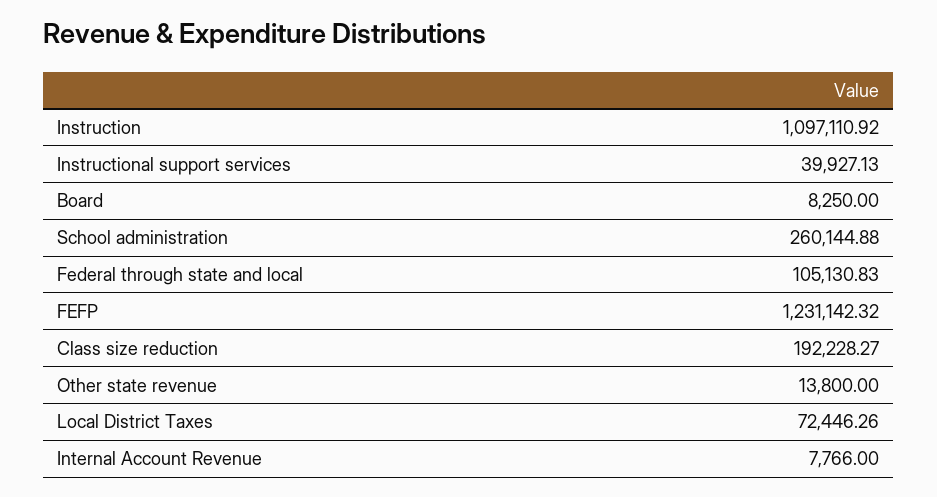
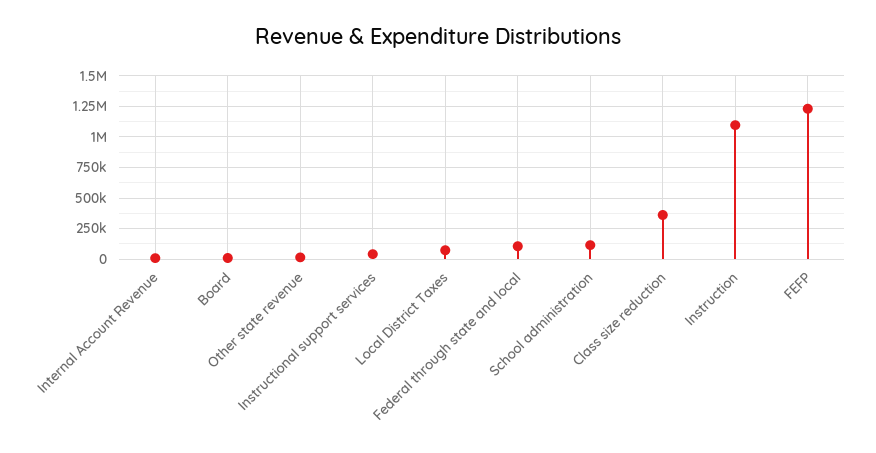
School administration: 260144.88 -> 100000
Class size reduction: 192228.27 -> 350000

